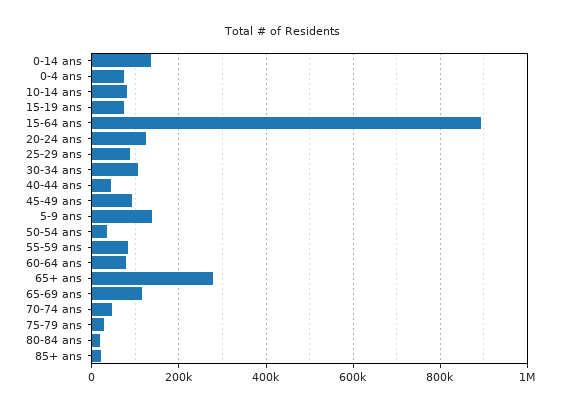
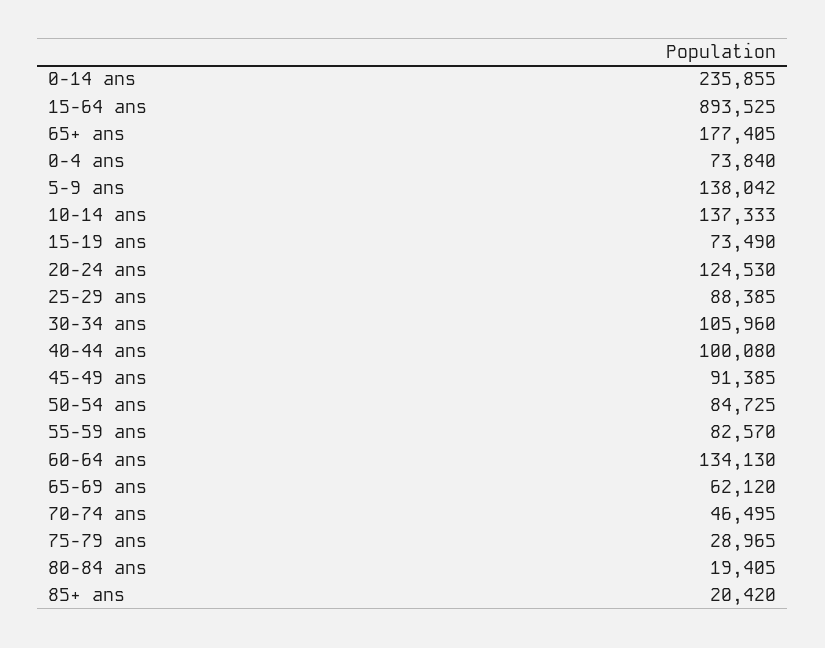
0-14 ans: 140000 -> 235855
10-14 ans: 80000 -> 137333
40-44 ans: 40000 -> 100080
50-54 ans: 40000 -> 84725
60-64 ans: 80000 -> 134130
65+ ans: 280000 -> 177405
65-69 ans: 120000 -> 62120

